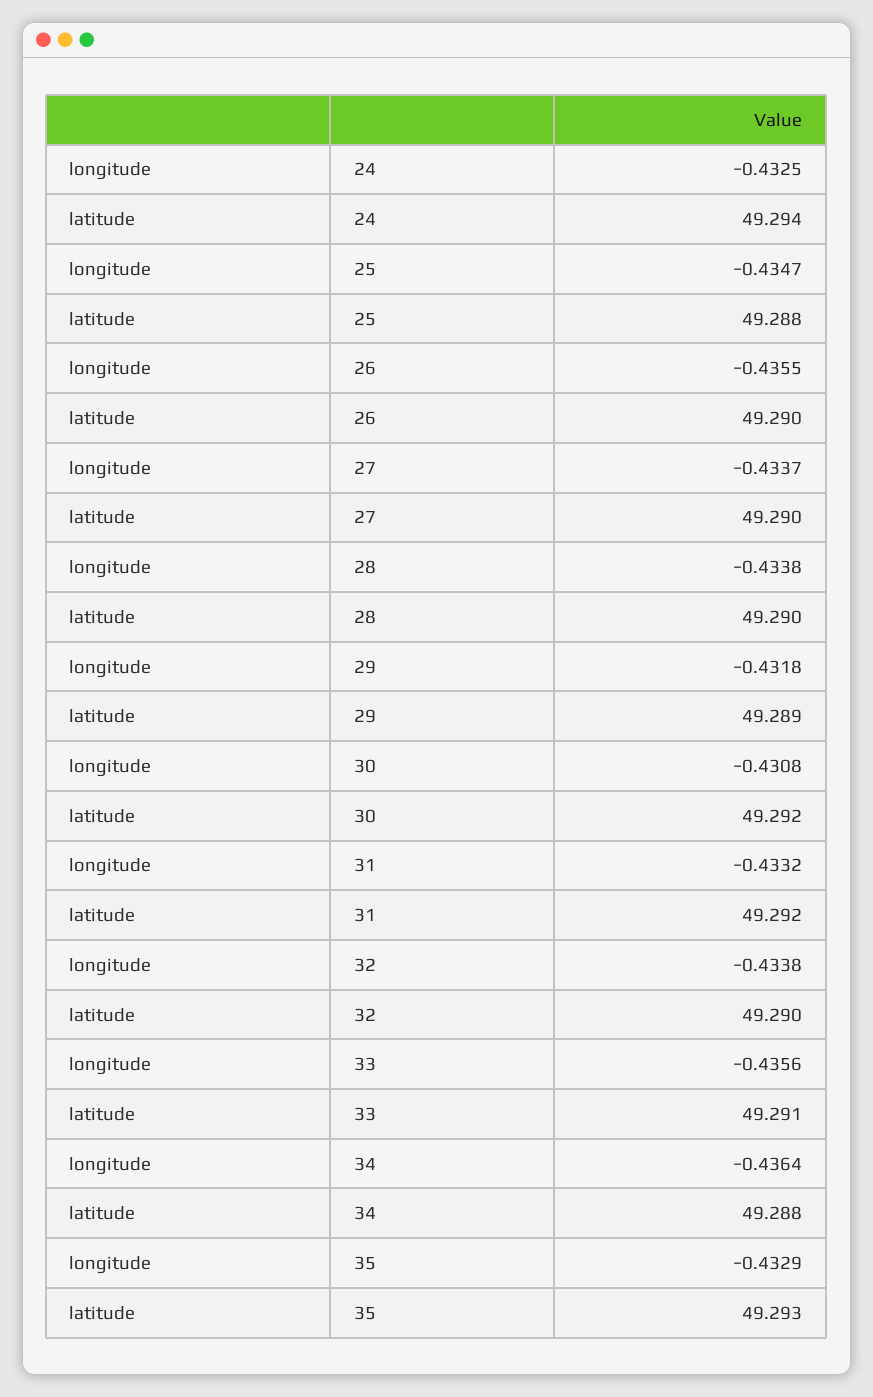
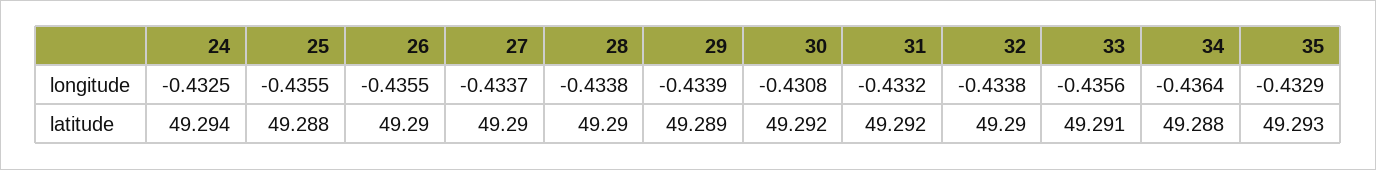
longitude, 25: -0.4347 -> -0.4355
longitude, 29: -0.4318 -> -0.4339

